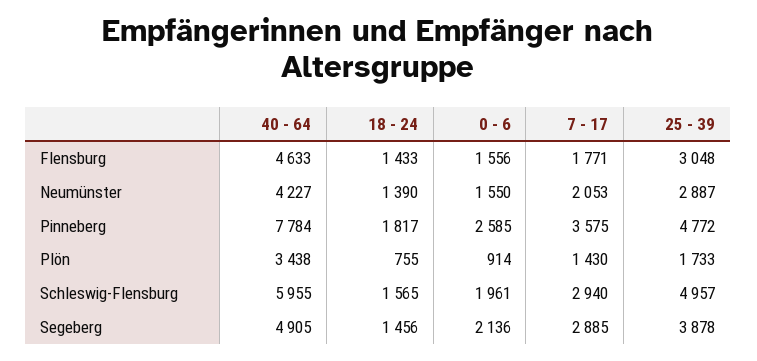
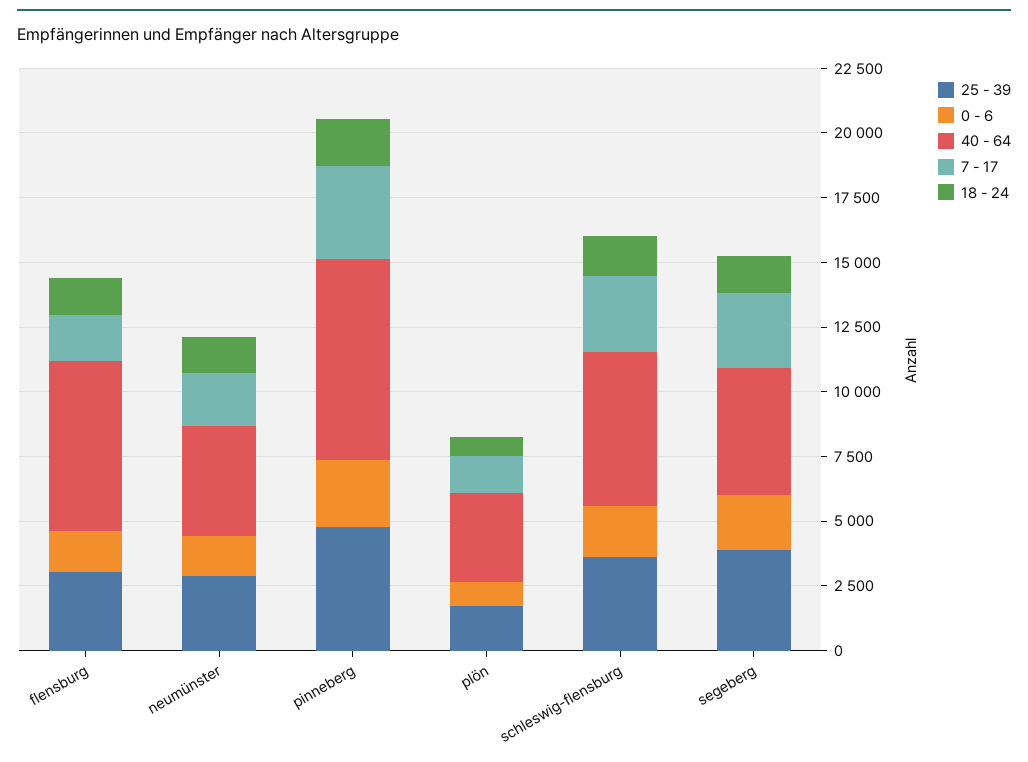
40 - 64, Flensburg: 4633 -> 6500
25 - 39, Schleswig-Flensburg: 4957 -> 3500

